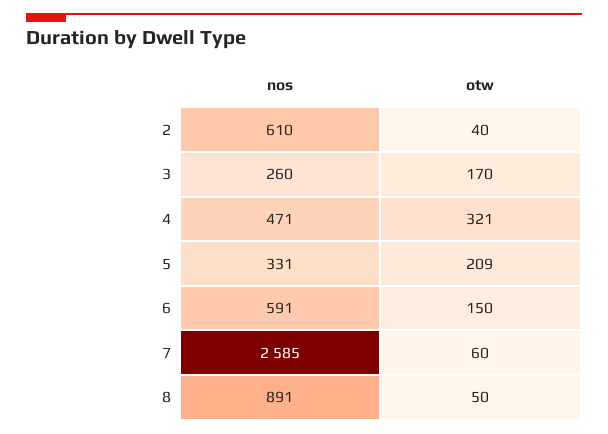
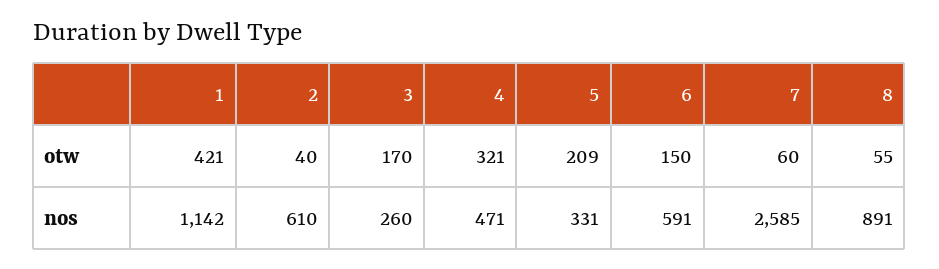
otw, 8: 50 -> 55
otw, 1: none -> 421
nos, 1: none -> 1142

